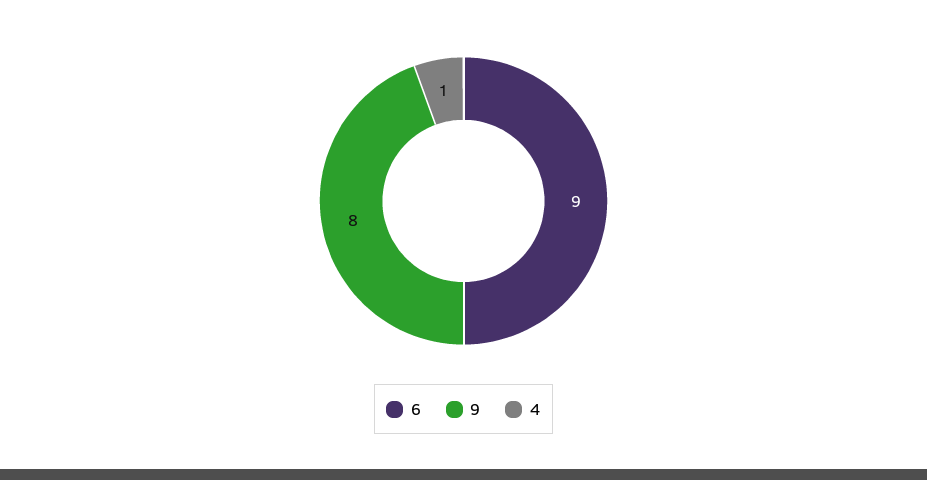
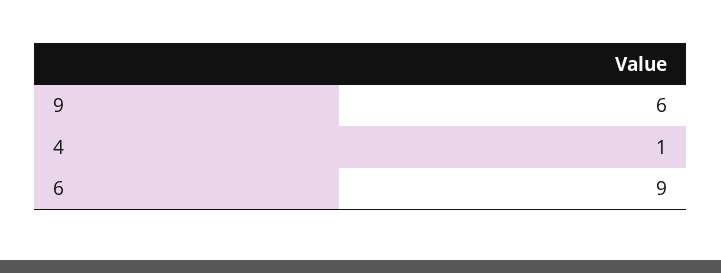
9: 8 -> 6

